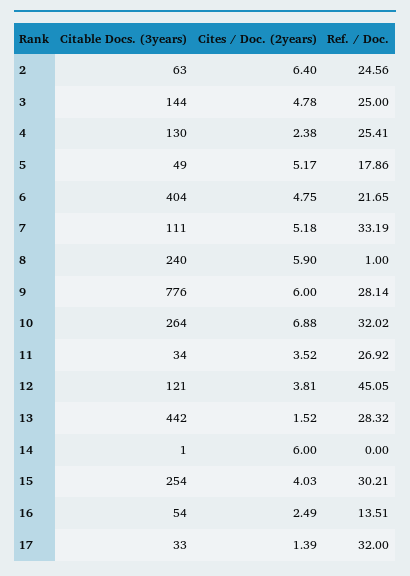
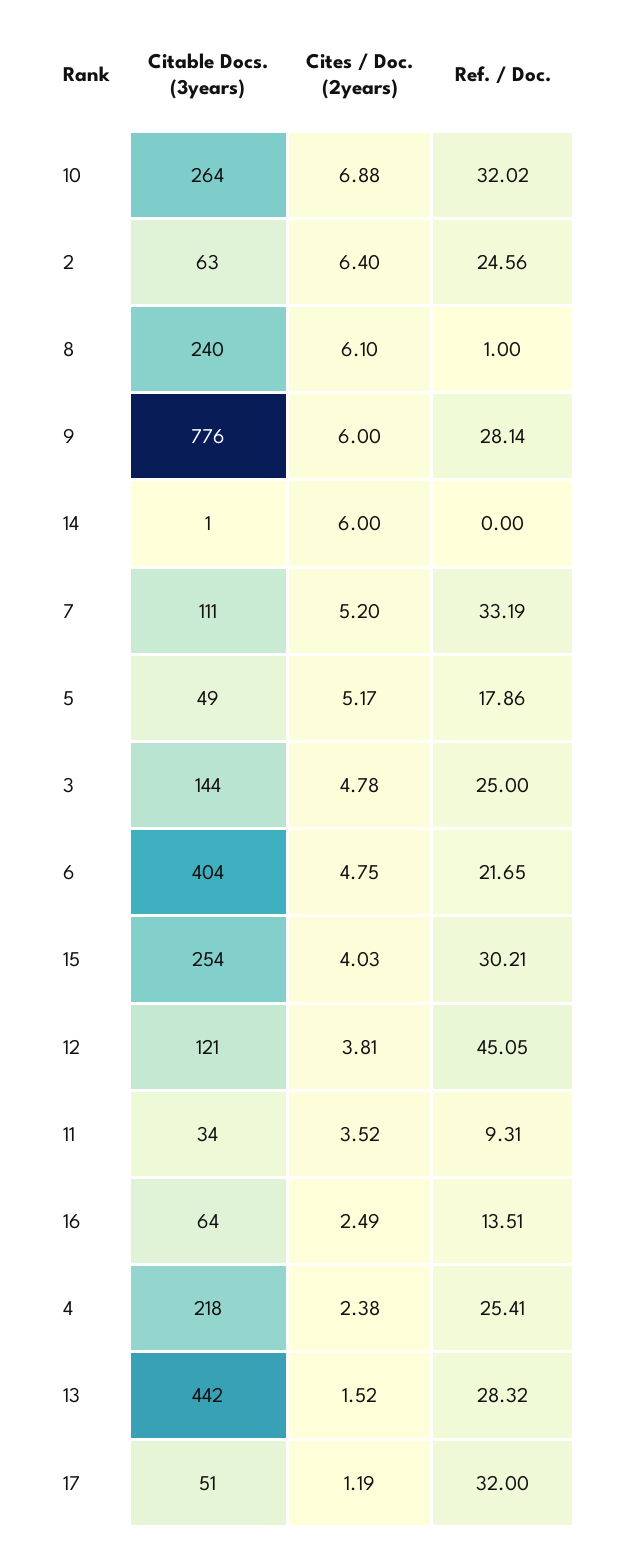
Citable Docs. (3years), 4: 130 -> 218
Cites / Doc. (2years), 7: 5.18 -> 5.2
Cites / Doc. (2years), 8: 5.9 -> 6.1
Ref. / Doc., 11: 26.92 -> 9.31
Citable Docs. (3years), 16: 54 -> 64
Citable Docs. (3years), 17: 33 -> 51
Cites / Doc. (2years), 17: 1.39 -> 1.19

